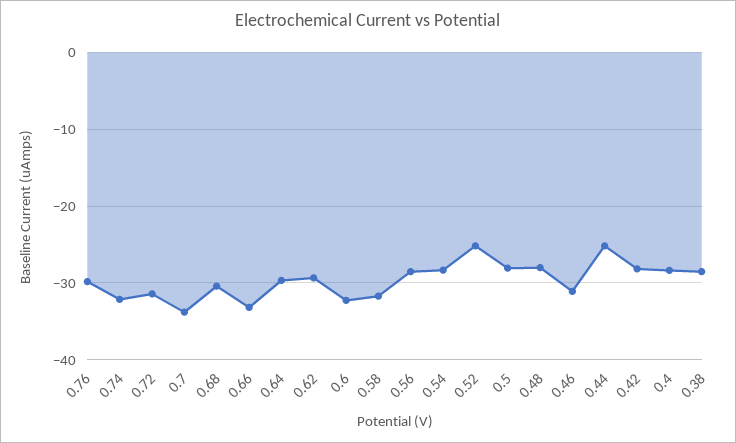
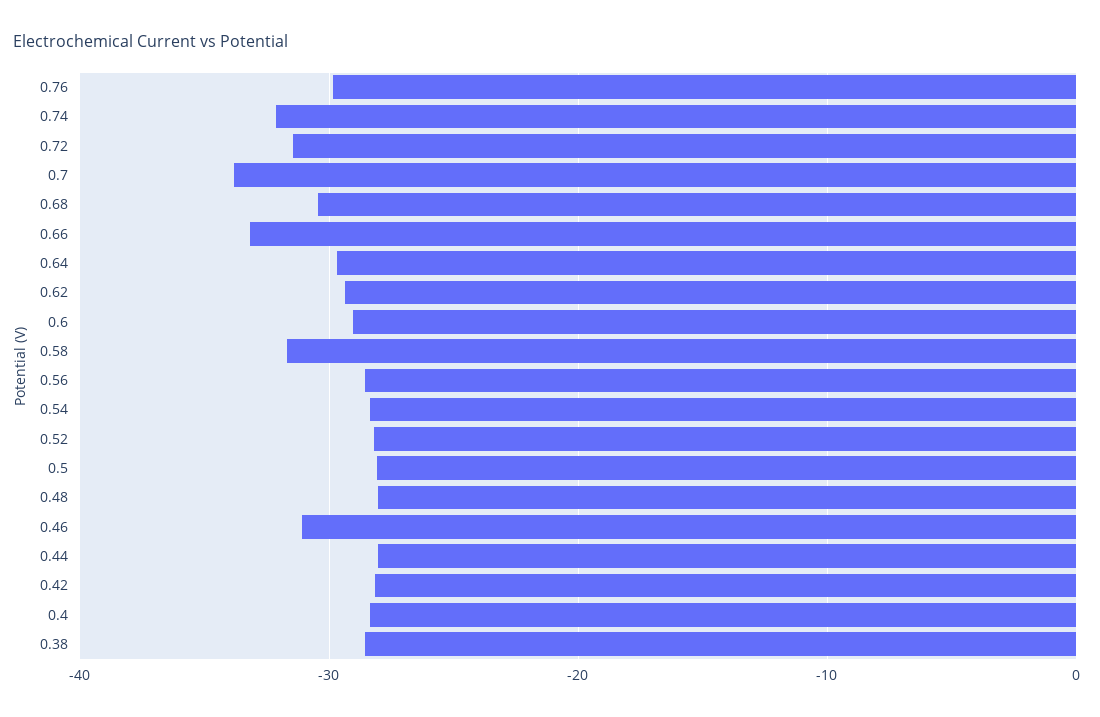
0.6: -32 -> -29
0.52: -25 -> -28
0.44: -25 -> -28

